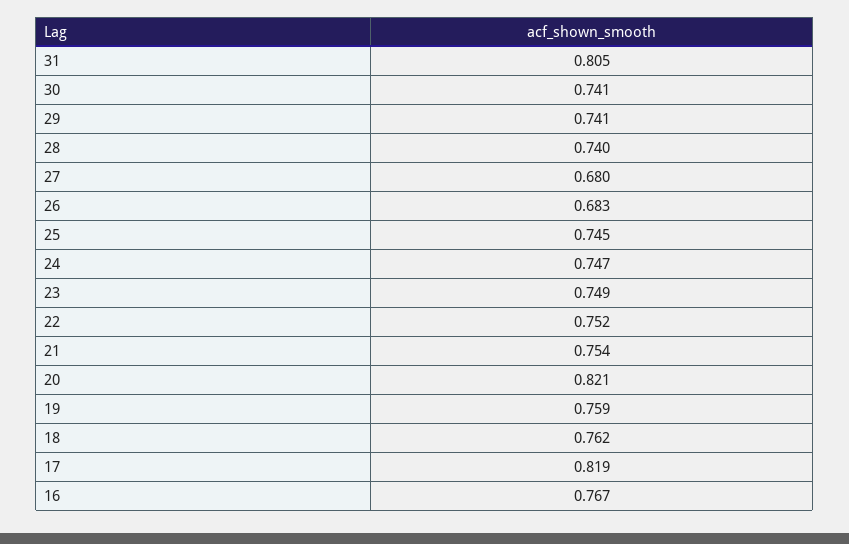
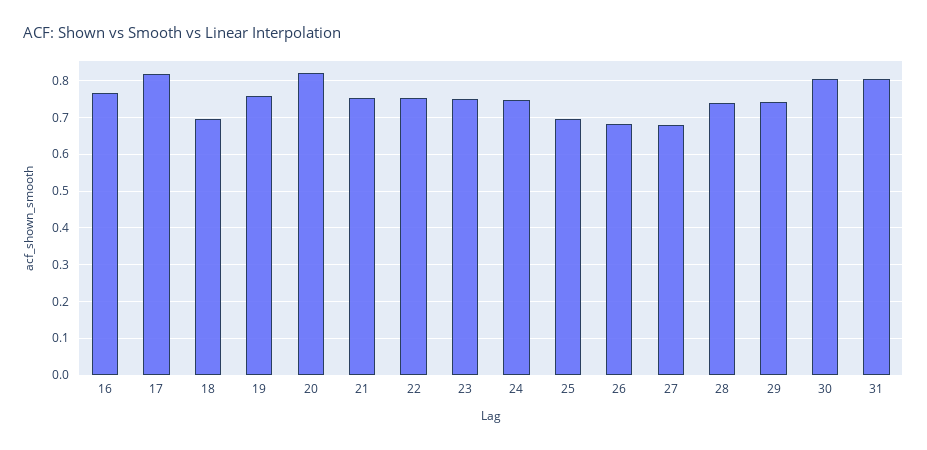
30: 0.741 -> 0.8
25: 0.745 -> 0.7
18: 0.762 -> 0.7

